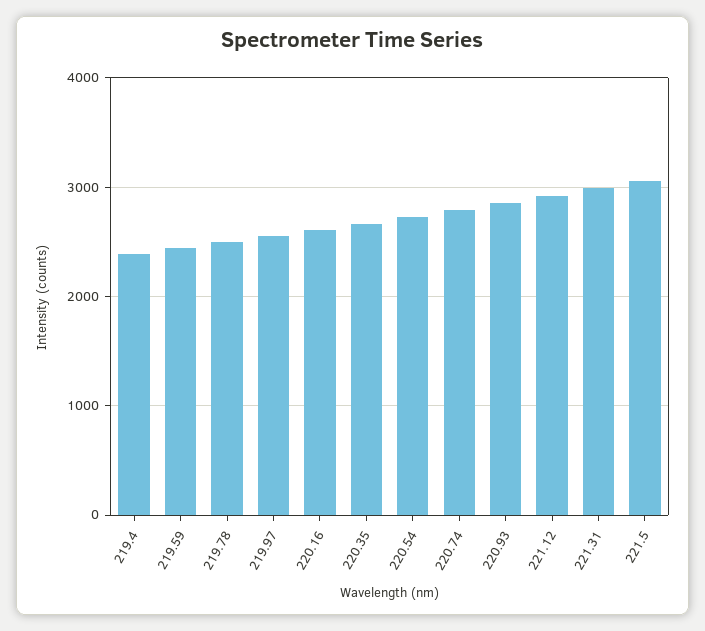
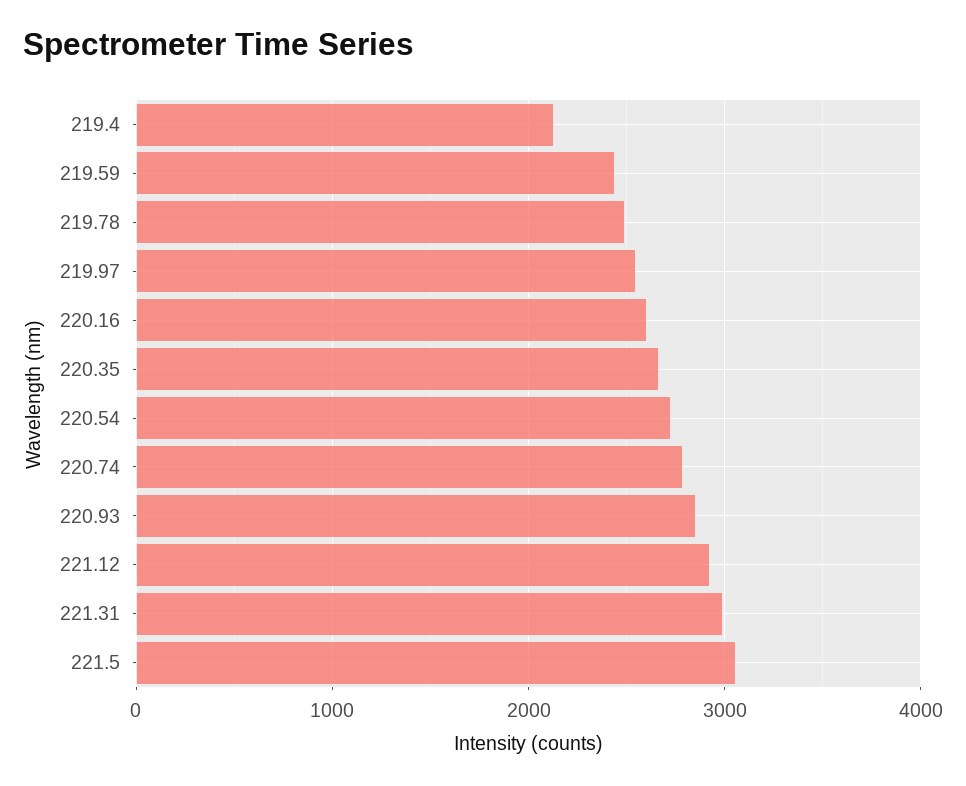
219.4: 2400 -> 2100

